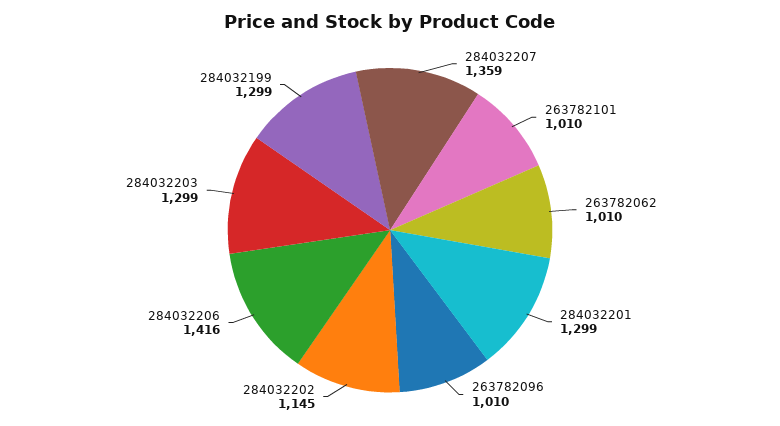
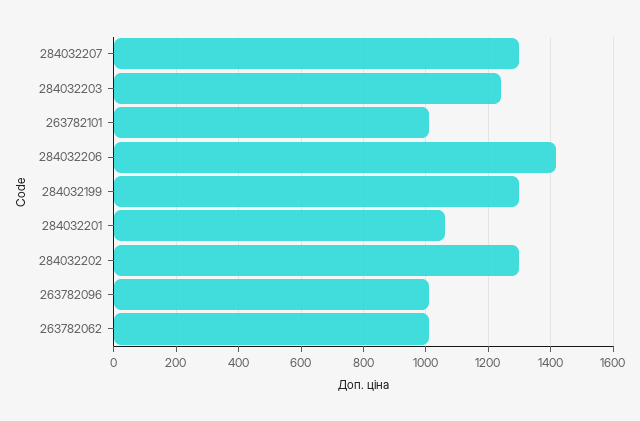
284032207: 1359 -> 1300
284032201: 1299 -> 1060
284032202: 1145 -> 1300
284032203: 1299 -> 1240

